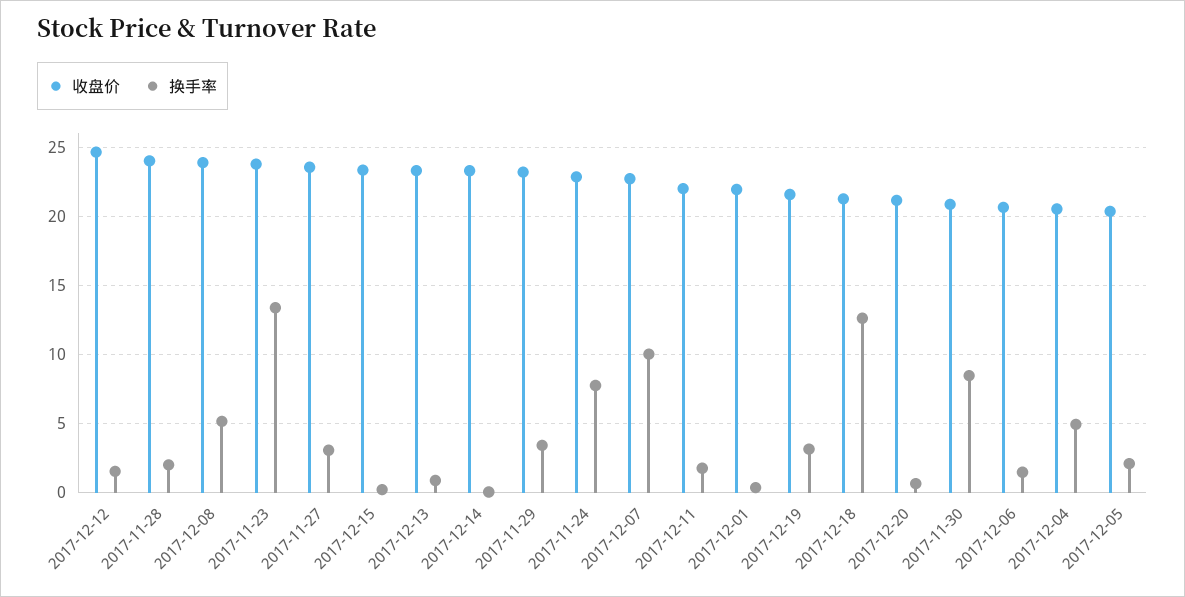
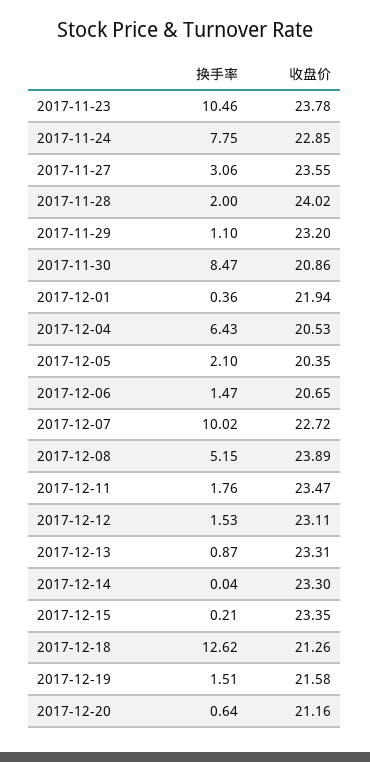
收盘价, 2017-12-12: 24.5 -> 23.11
换手率, 2017-11-23: 13.5 -> 10.46
换手率, 2017-11-29: 3.5 -> 1.1
收盘价, 2017-12-11: 22 -> 23.47
换手率, 2017-12-19: 3 -> 1.51
换手率, 2017-12-04: 5 -> 6.43

